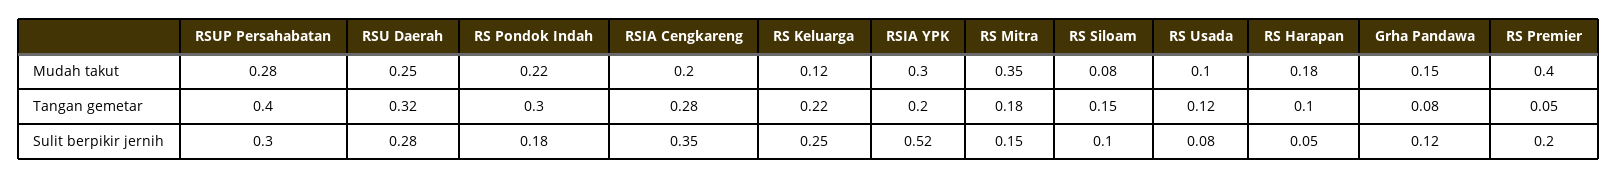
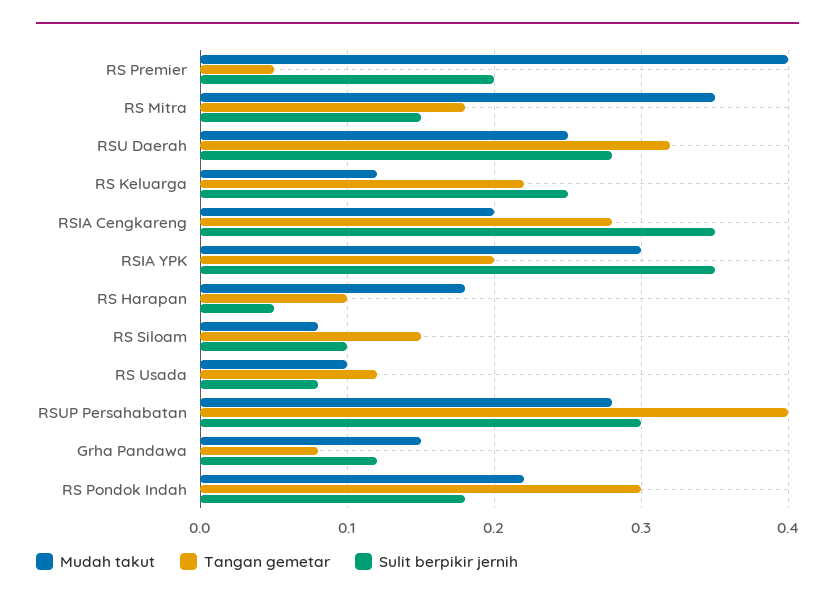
Sulit berpikir jernih, RSIA YPK: 0.52 -> 0.35

